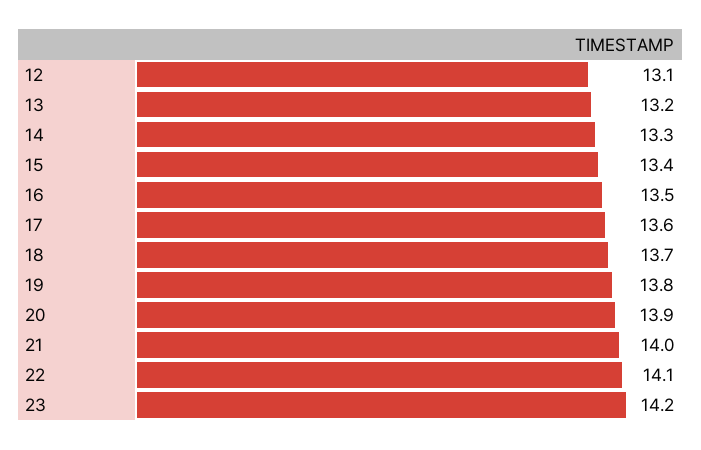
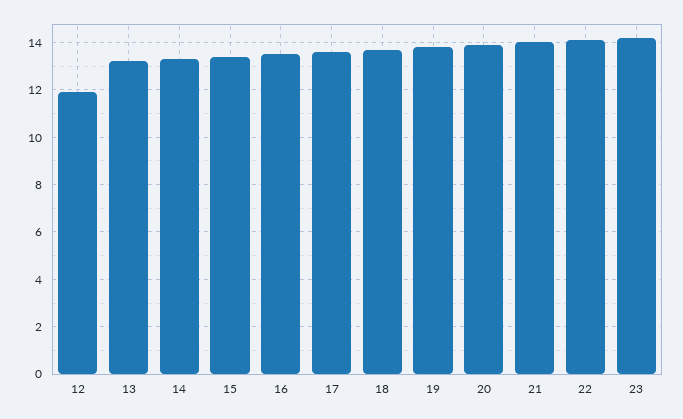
12: 13.1 -> 12

